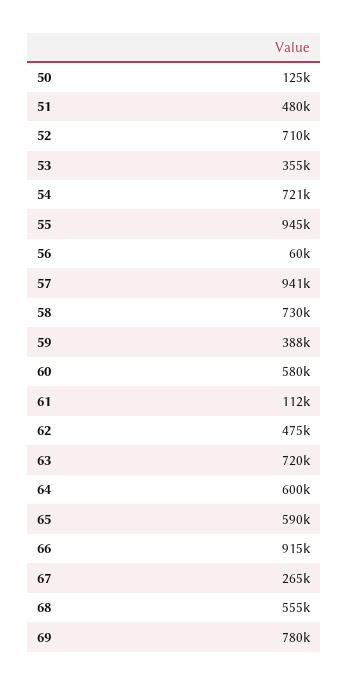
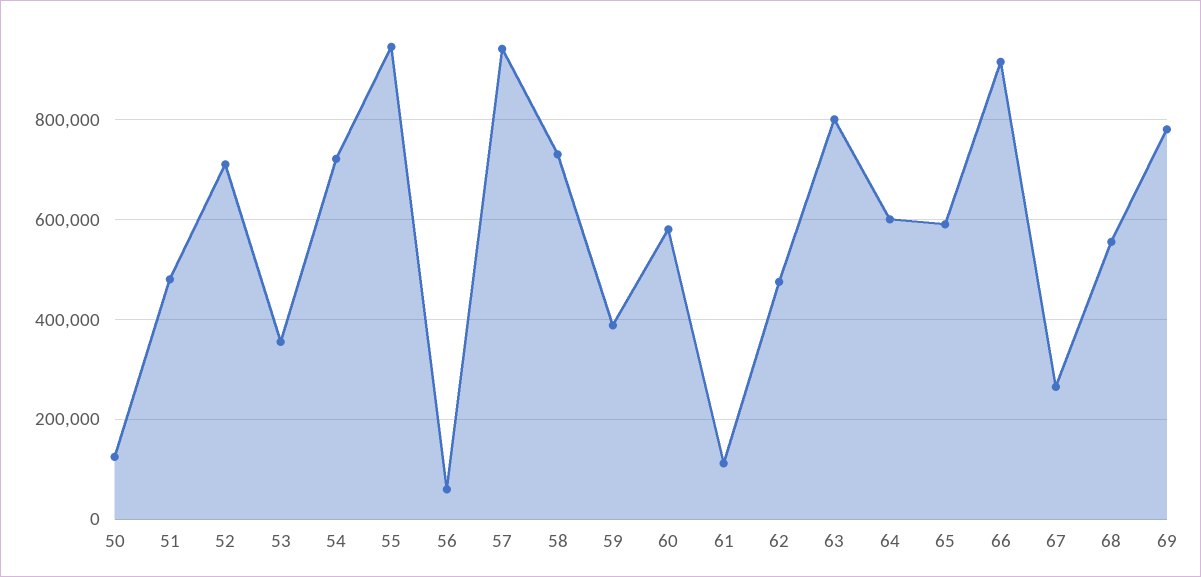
63: 720000 -> 800000

